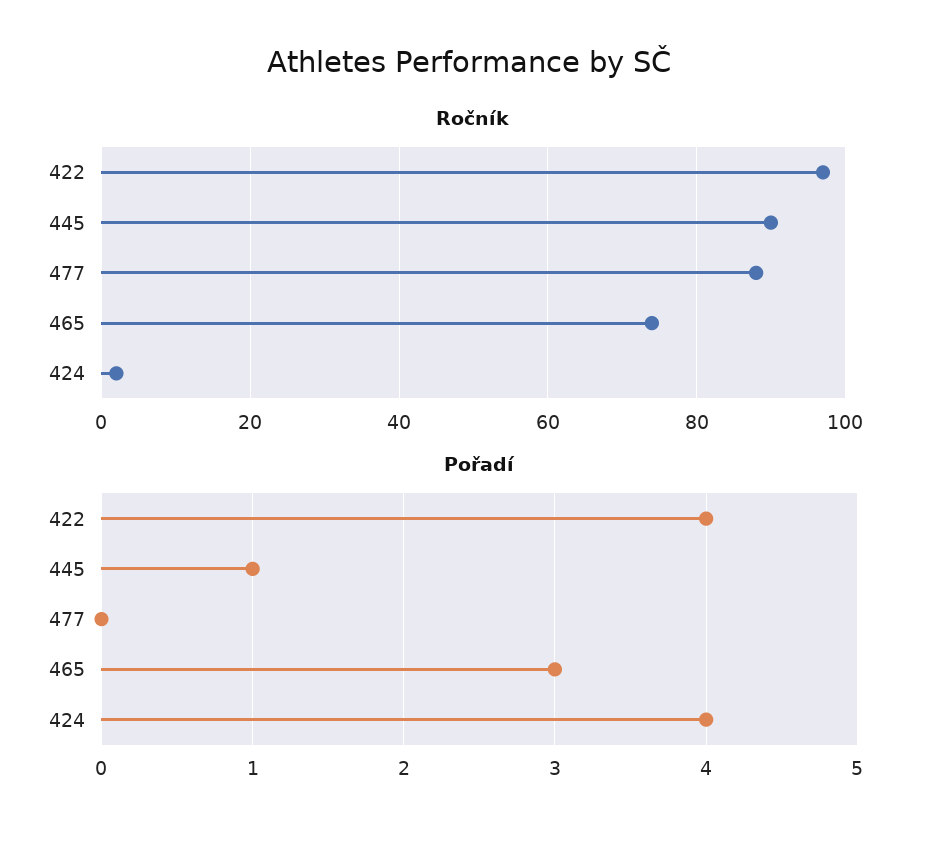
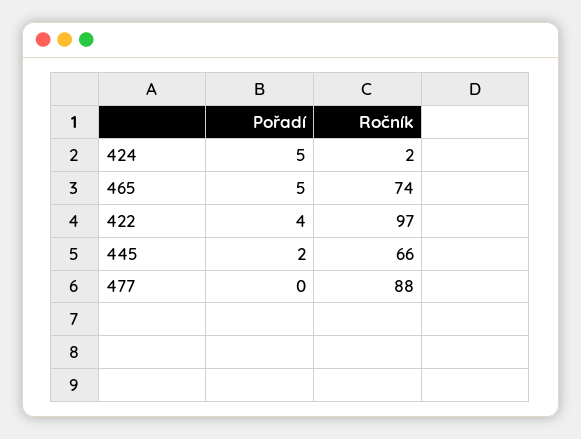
Ročník, 445: 90 -> 66
Pořadí, 445: 1 -> 2
Pořadí, 465: 3 -> 5
Pořadí, 424: 4 -> 5

